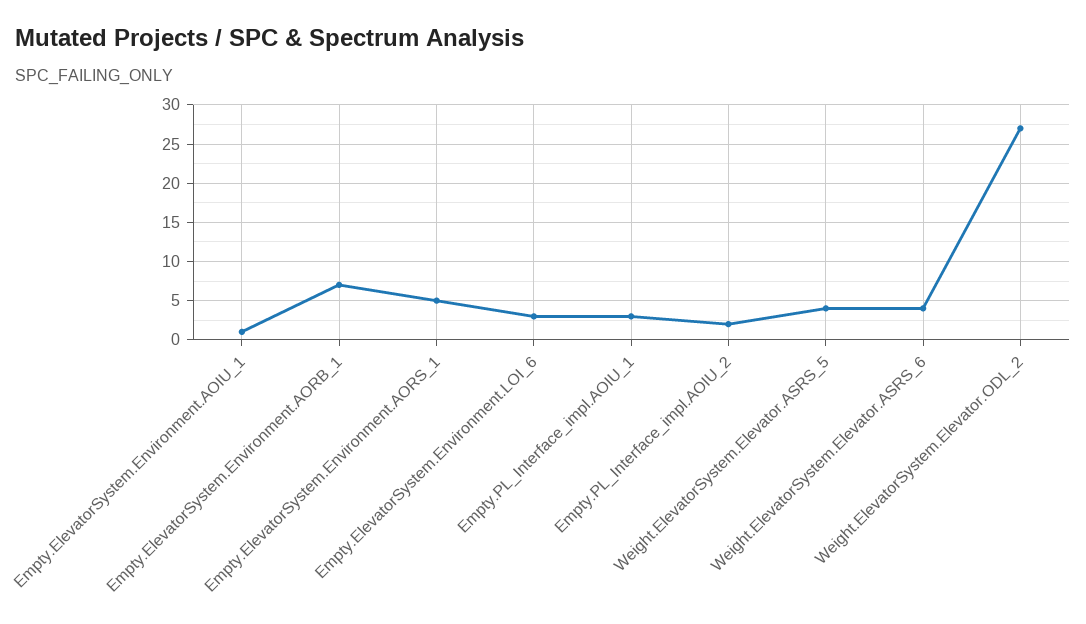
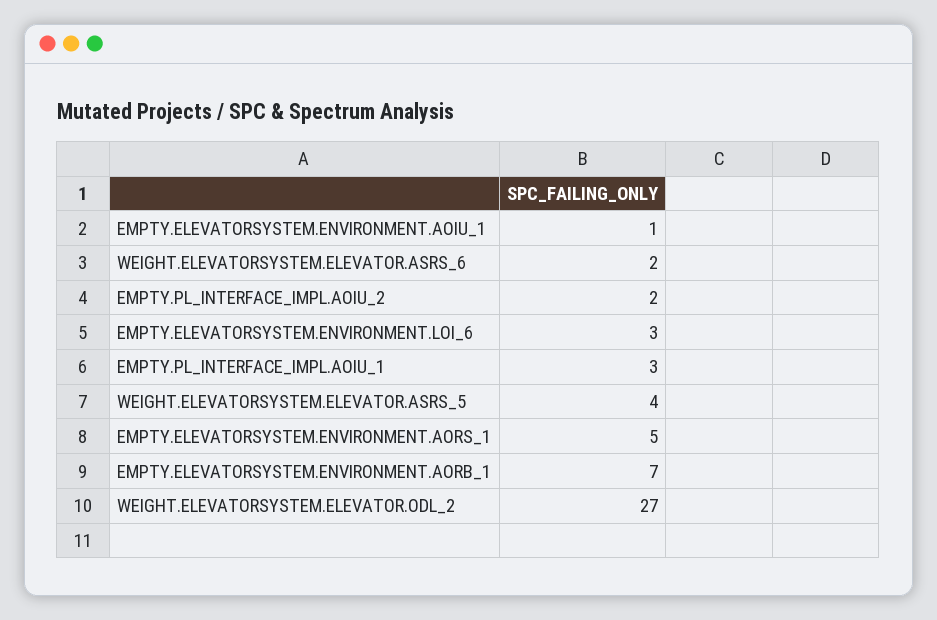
Weight.ElevatorSystem.Elevator.ASRS_6: 4 -> 2

